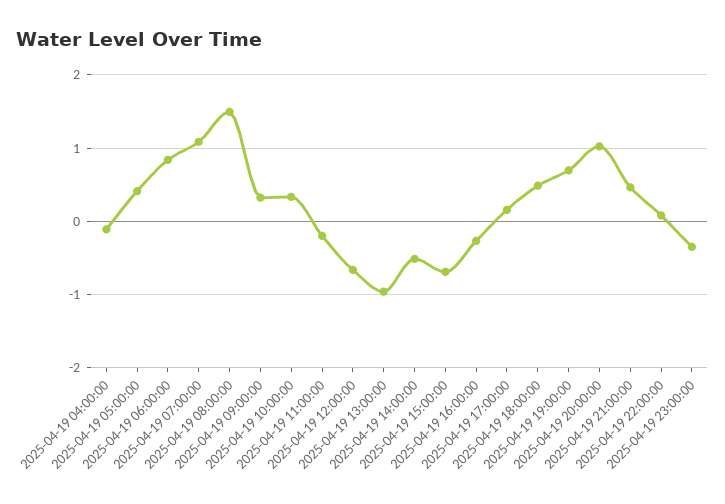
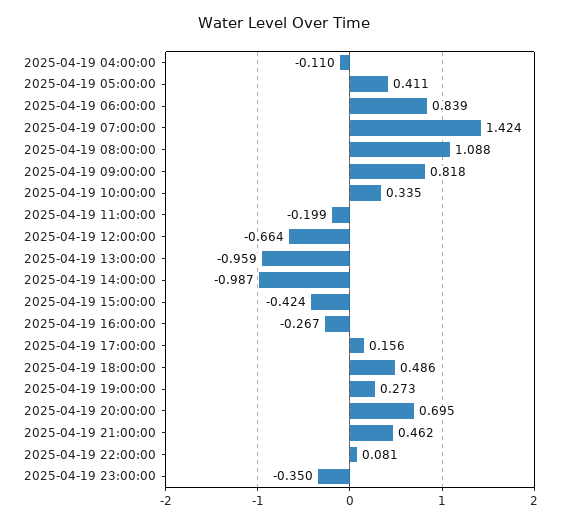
2025-04-19 07:00:00: 1.1 -> 1.424
2025-04-19 08:00:00: 1.5 -> 1.088
2025-04-19 09:00:00: 0.3 -> 0.818
2025-04-19 14:00:00: -0.5 -> -0.987
2025-04-19 15:00:00: -0.7 -> -0.424
2025-04-19 19:00:00: 0.7 -> 0.273
2025-04-19 20:00:00: 1 -> 0.695

